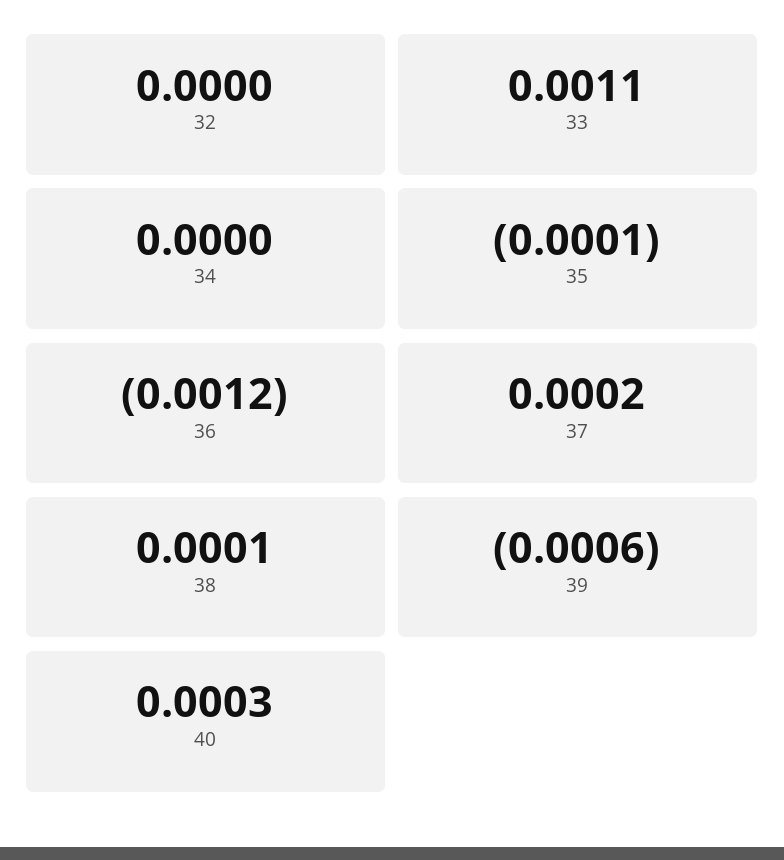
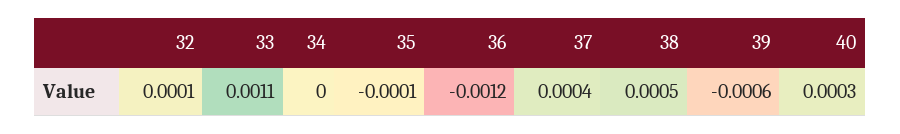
32: 0 -> 0.0001
37: 0.0002 -> 0.0004
38: 0.0001 -> 0.0005

